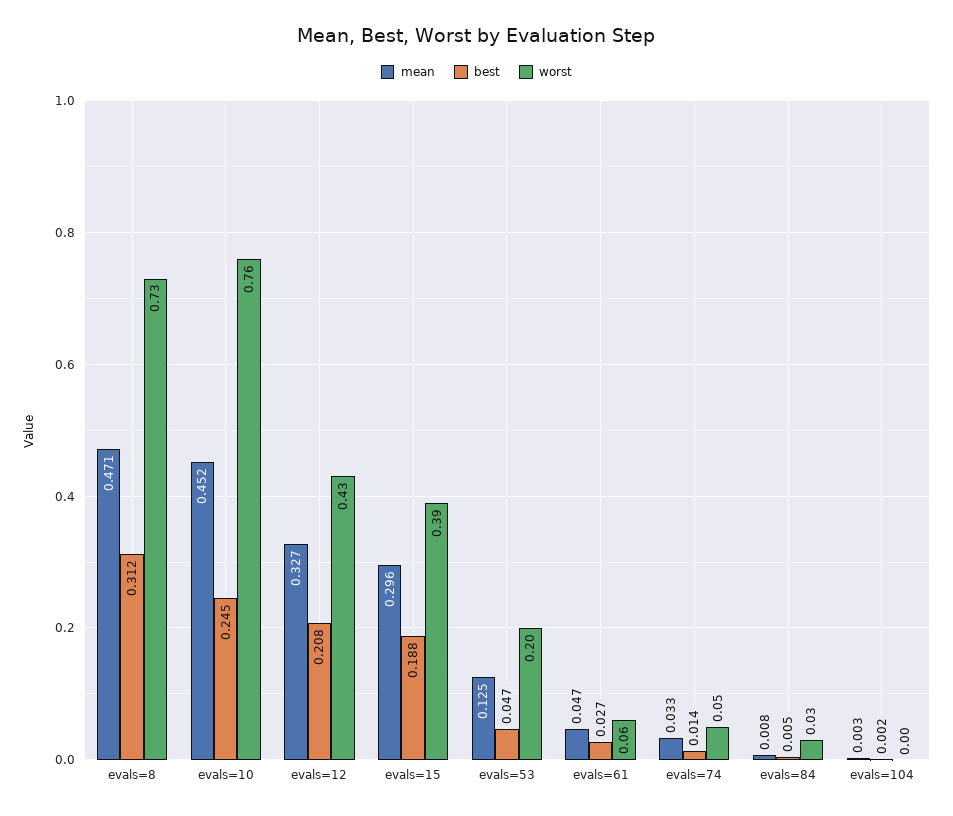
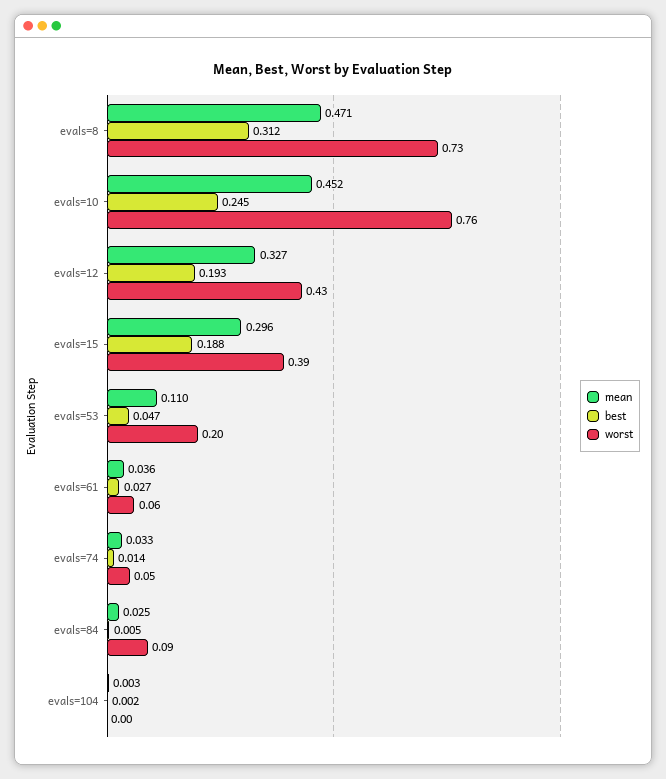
best, evals=12: 0.208 -> 0.193
mean, evals=53: 0.125 -> 0.11
mean, evals=61: 0.047 -> 0.036
mean, evals=84: 0.008 -> 0.025
worst, evals=84: 0.03 -> 0.09

